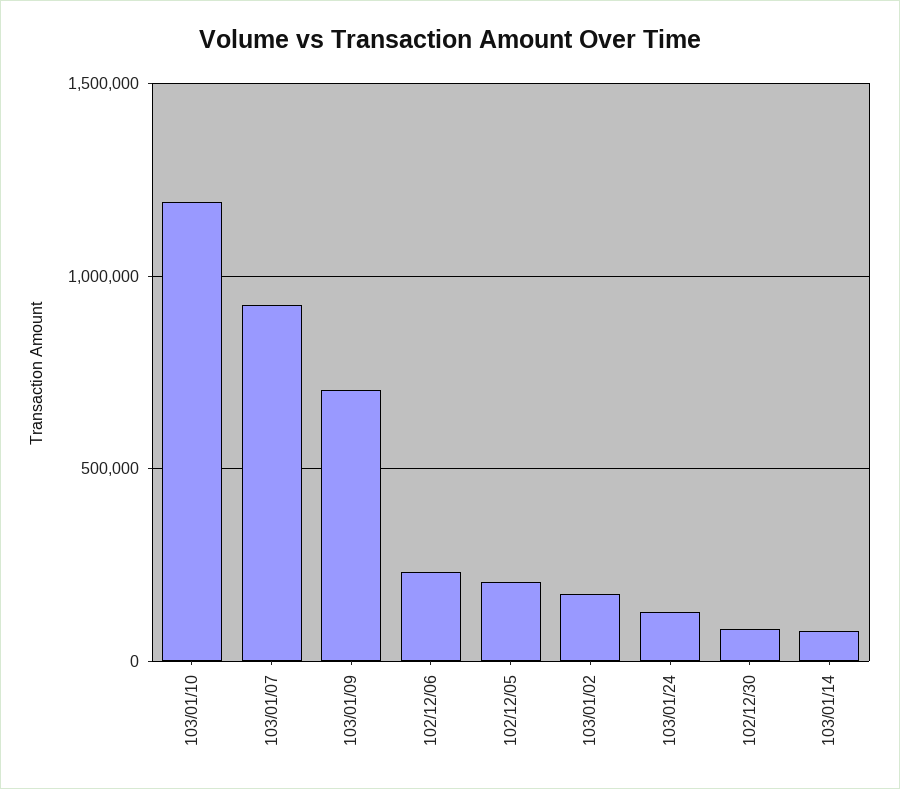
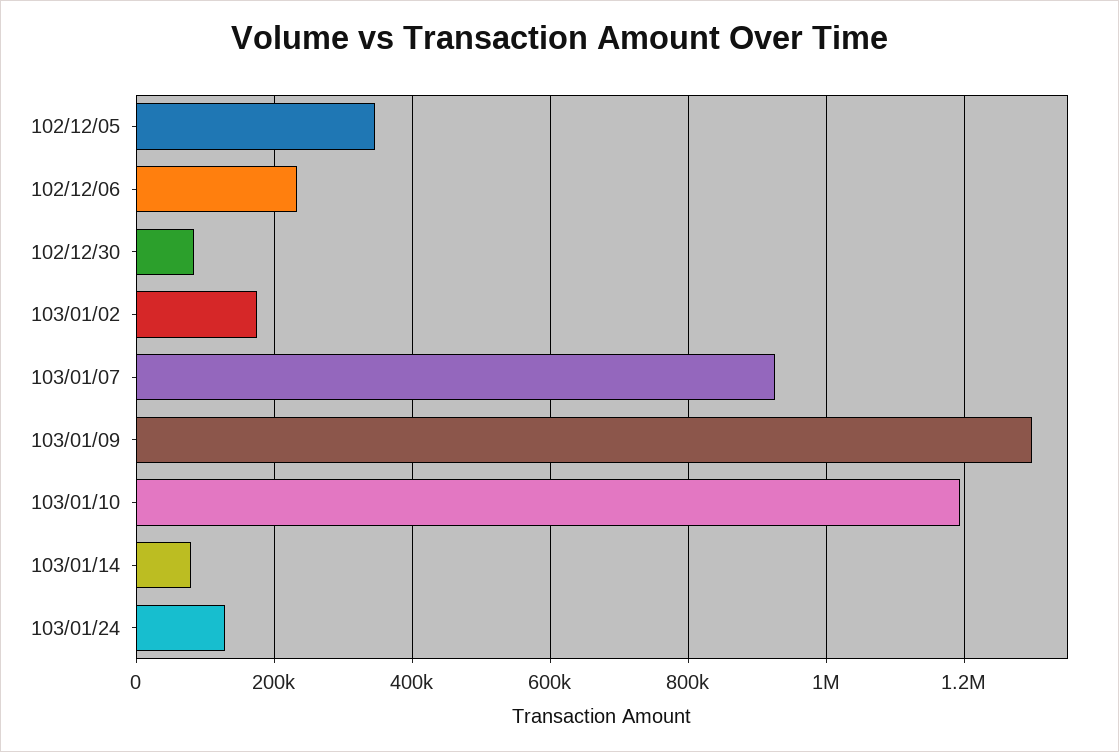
103/01/09: 700000 -> 1300000
102/12/05: 200000 -> 340000

